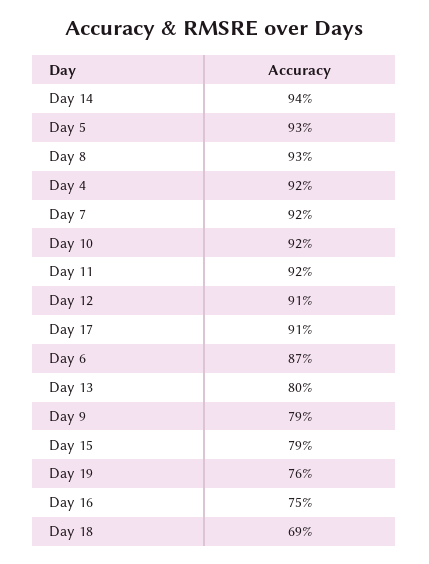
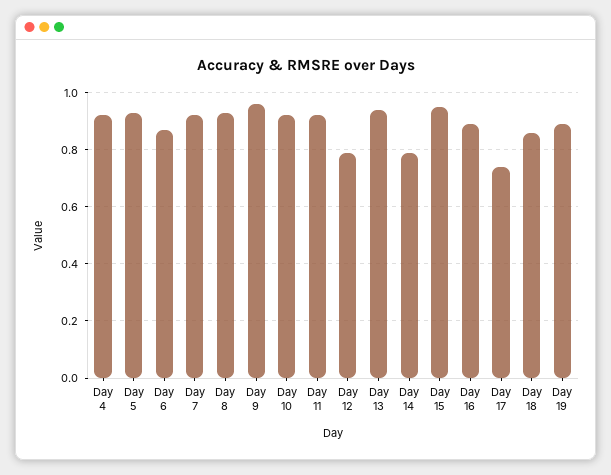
Day 14: 0.94 -> 0.8
Day 12: 0.91 -> 0.8
Day 17: 0.91 -> 0.75
Day 13: 0.8 -> 0.95
Day 9: 0.79 -> 0.95
Day 15: 0.79 -> 0.95
Day 19: 0.76 -> 0.9
Day 16: 0.75 -> 0.9
Day 18: 0.69 -> 0.85

